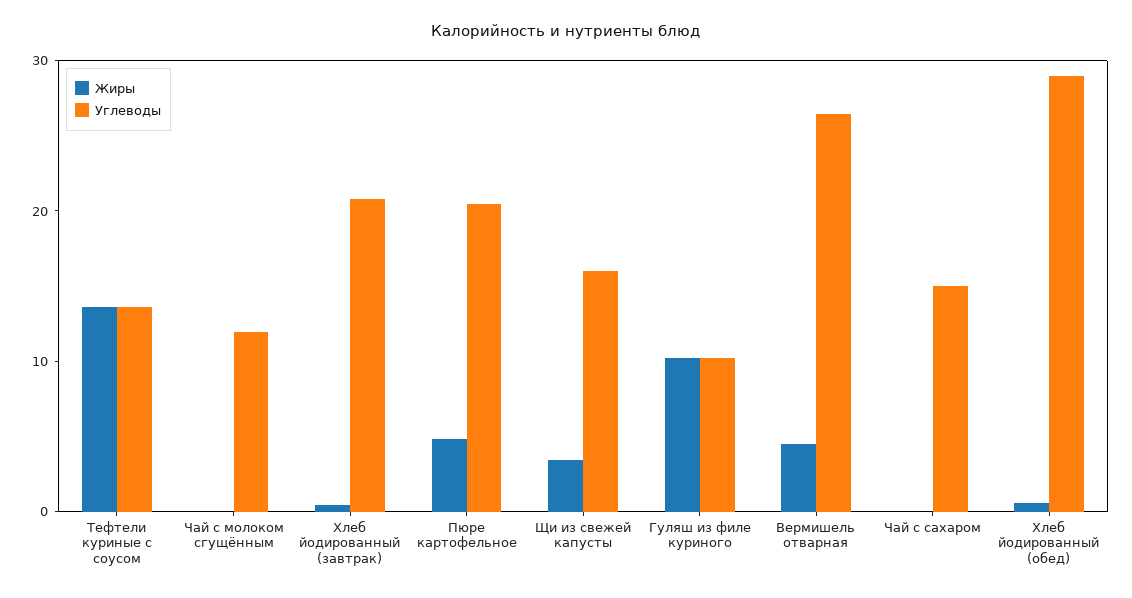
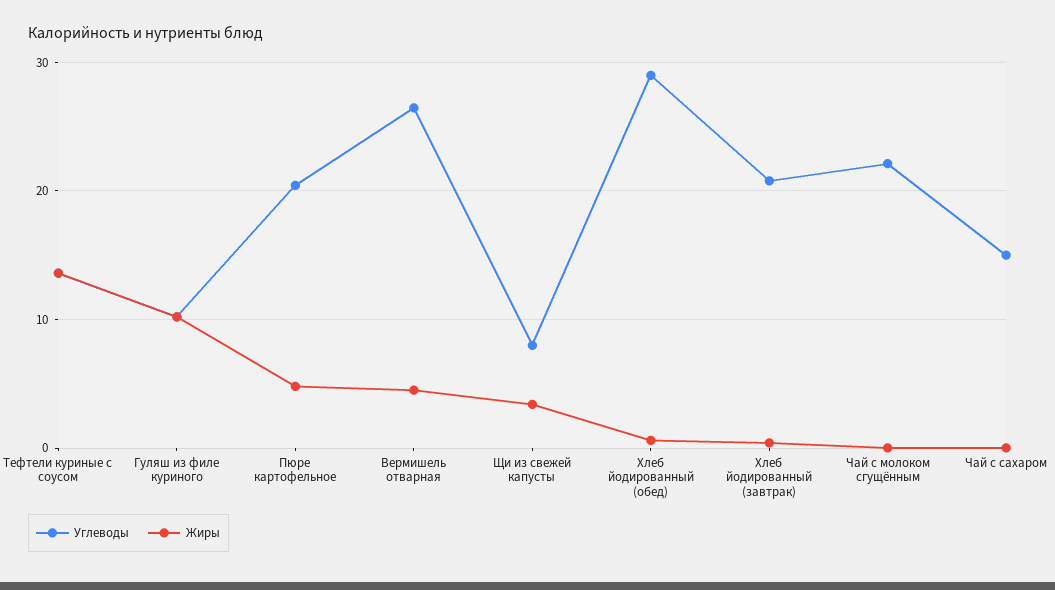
Углеводы, Чай с молоком сгущённым: 12 -> 22
Углеводы, Щи из свежей капусты: 16 -> 8

